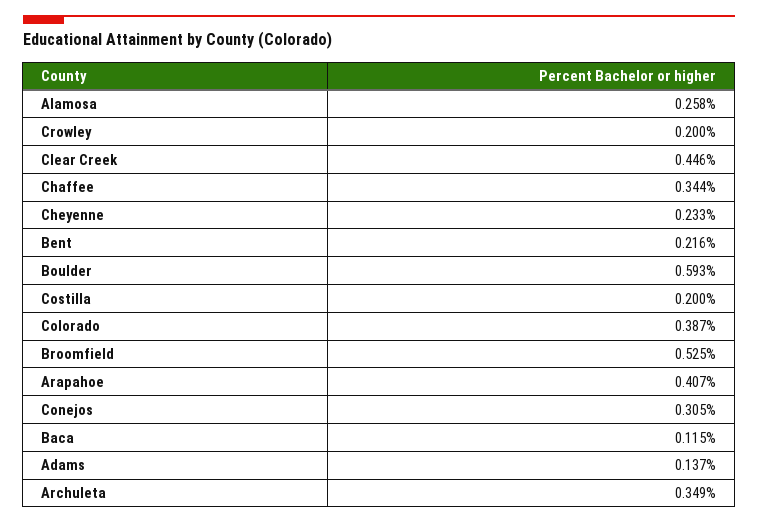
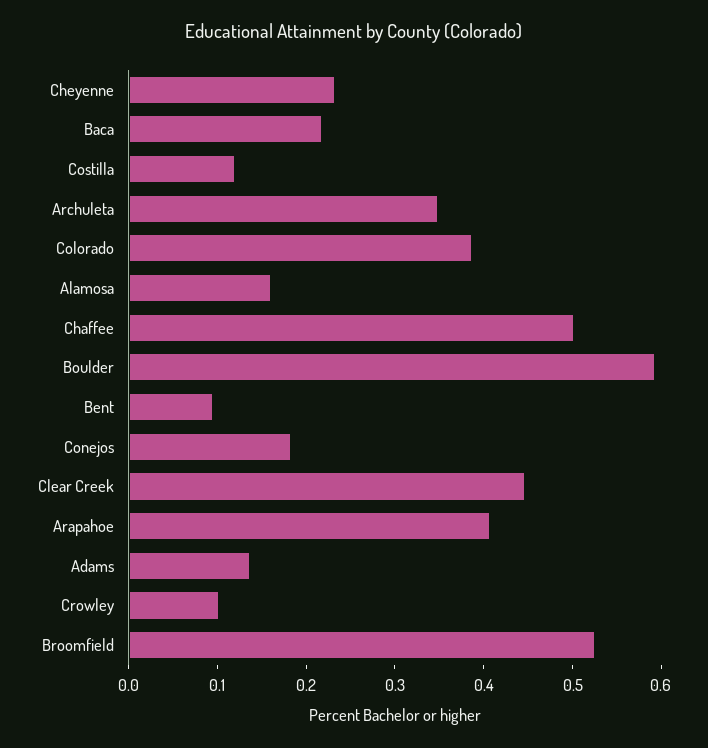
Alamosa: 0.258 -> 0.16
Crowley: 0.2 -> 0.1
Chaffee: 0.344 -> 0.5
Bent: 0.216 -> 0.1
Costilla: 0.2 -> 0.12
Conejos: 0.305 -> 0.18
Baca: 0.115 -> 0.22

